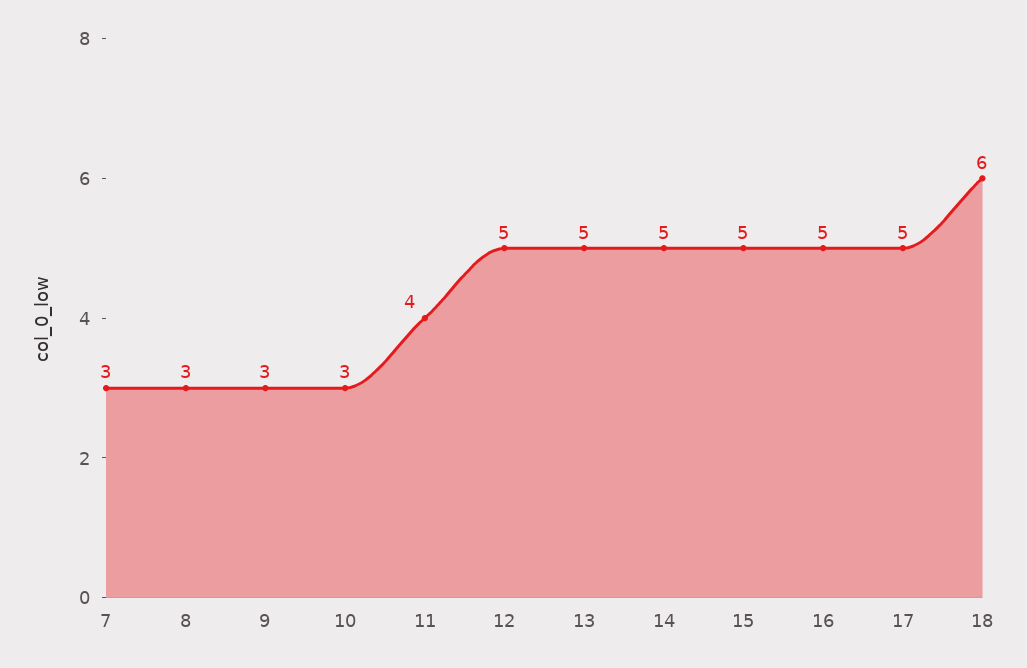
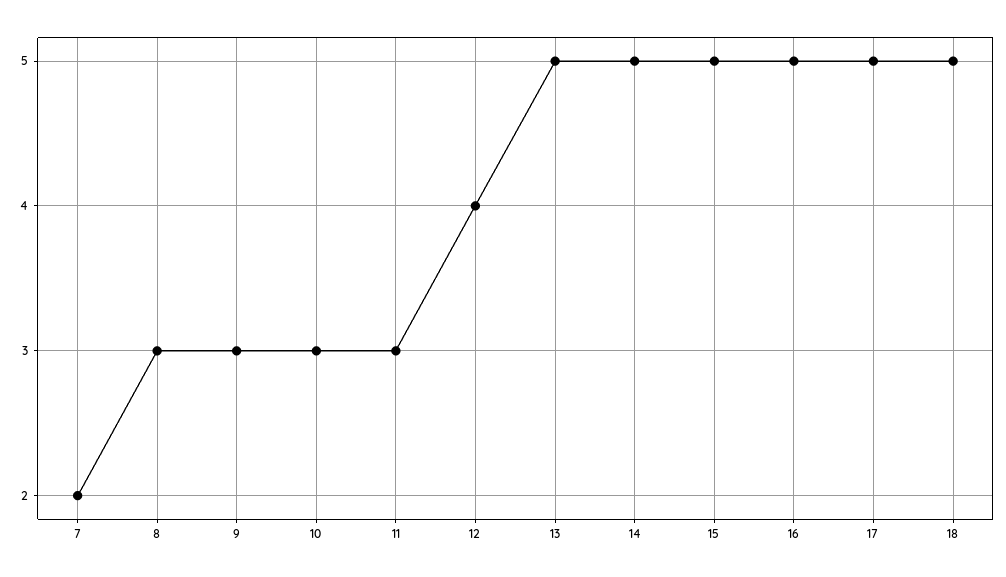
7: 3 -> 2
11: 4 -> 3
12: 5 -> 4
18: 6 -> 5

